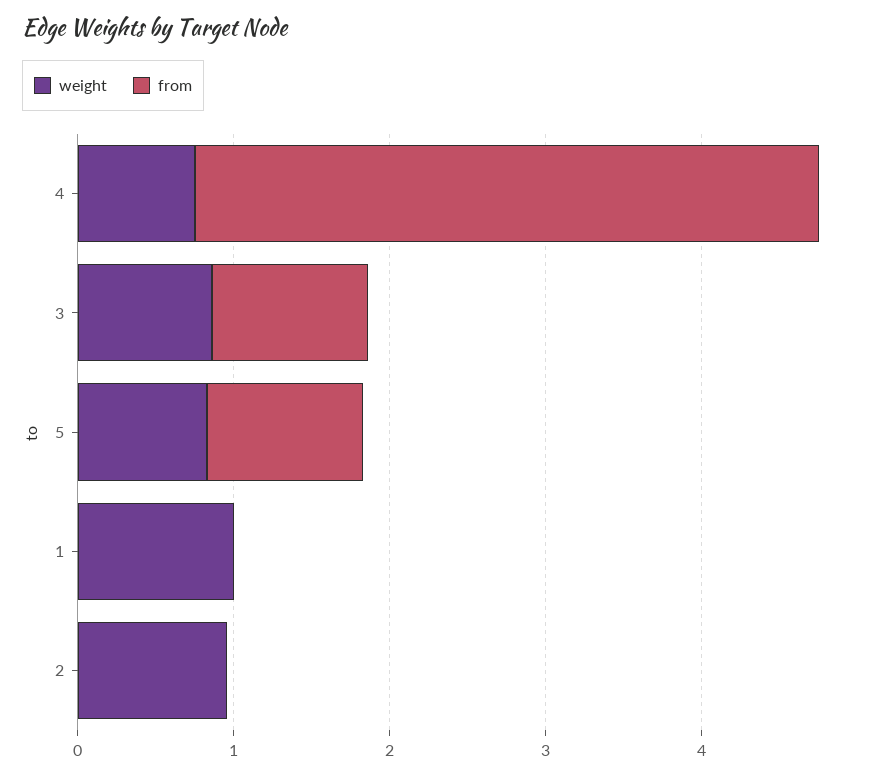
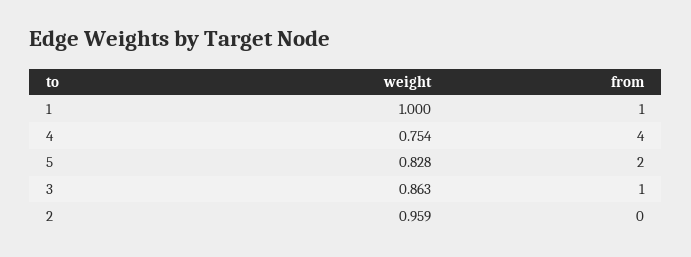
from, 5: 1 -> 2
from, 1: 0 -> 1

